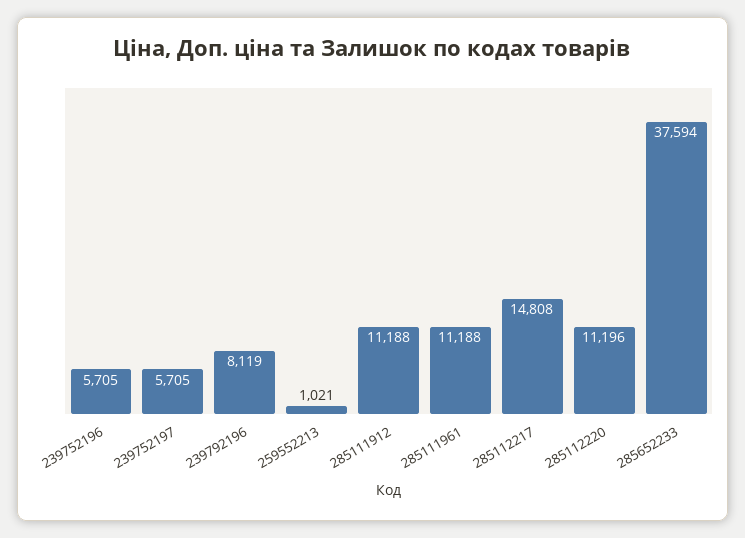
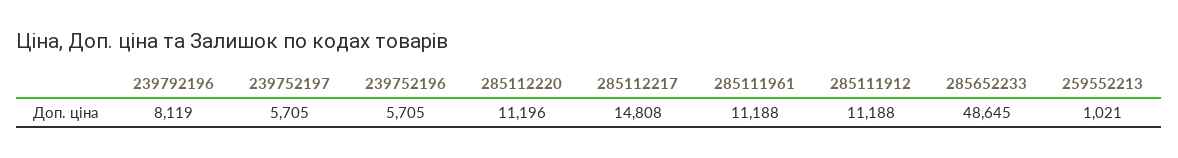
285652233: 37594 -> 48645

